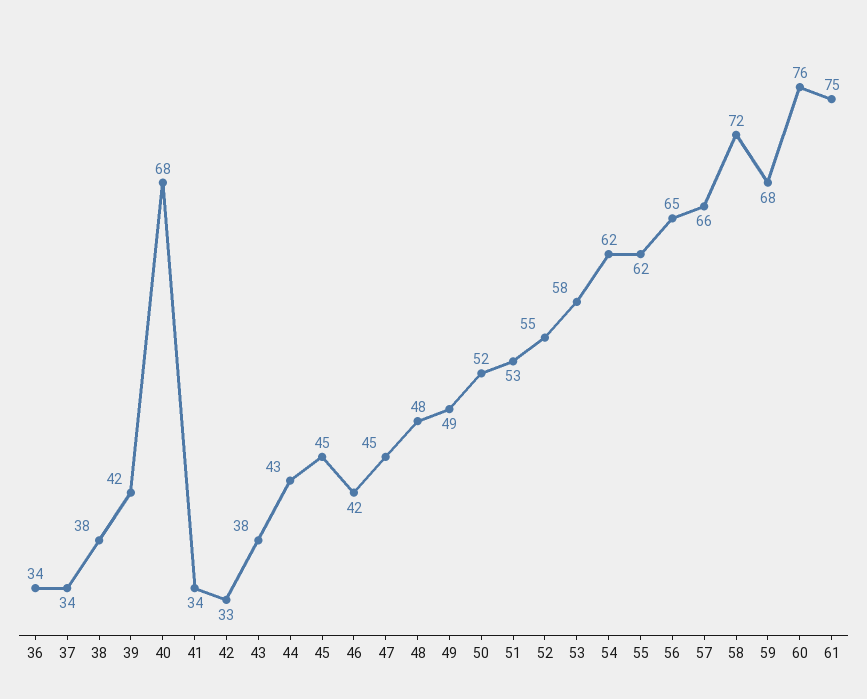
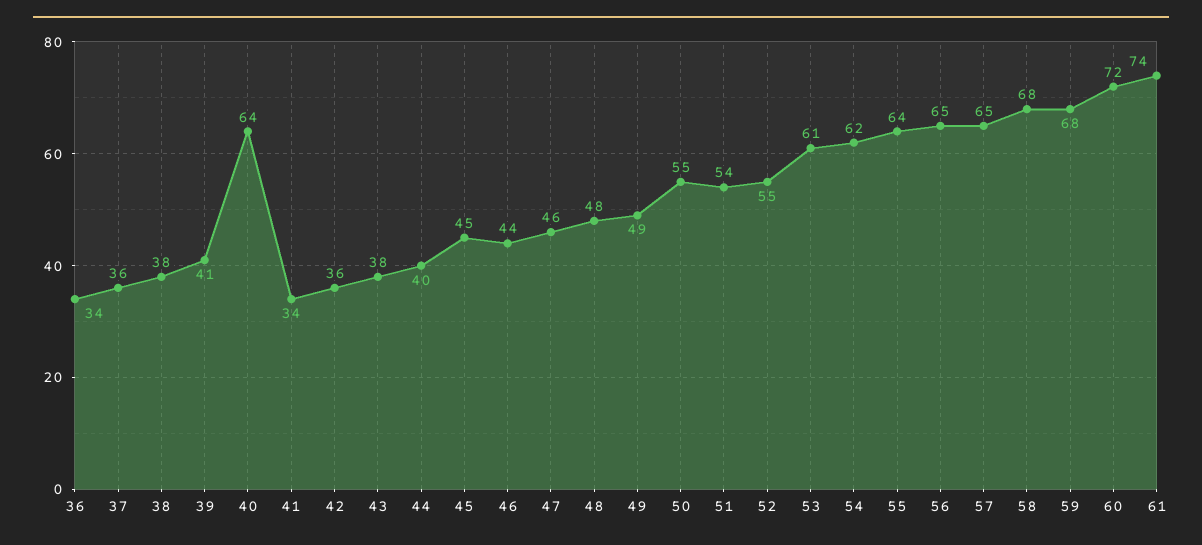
37: 34 -> 36
39: 42 -> 41
40: 68 -> 64
42: 33 -> 36
44: 43 -> 40
46: 42 -> 44
47: 45 -> 46
50: 52 -> 55
51: 53 -> 54
53: 58 -> 61
55: 62 -> 64
57: 66 -> 65
58: 72 -> 68
60: 76 -> 72
61: 75 -> 74

